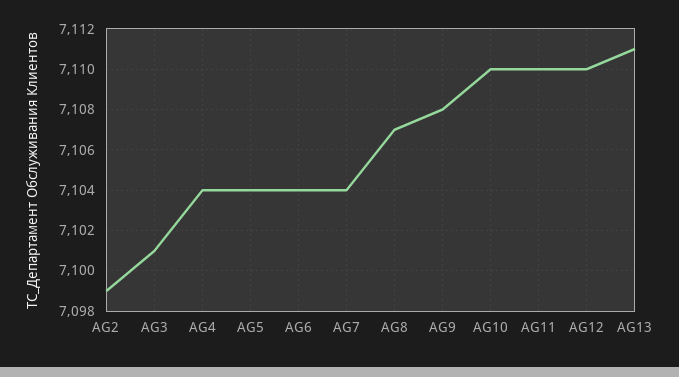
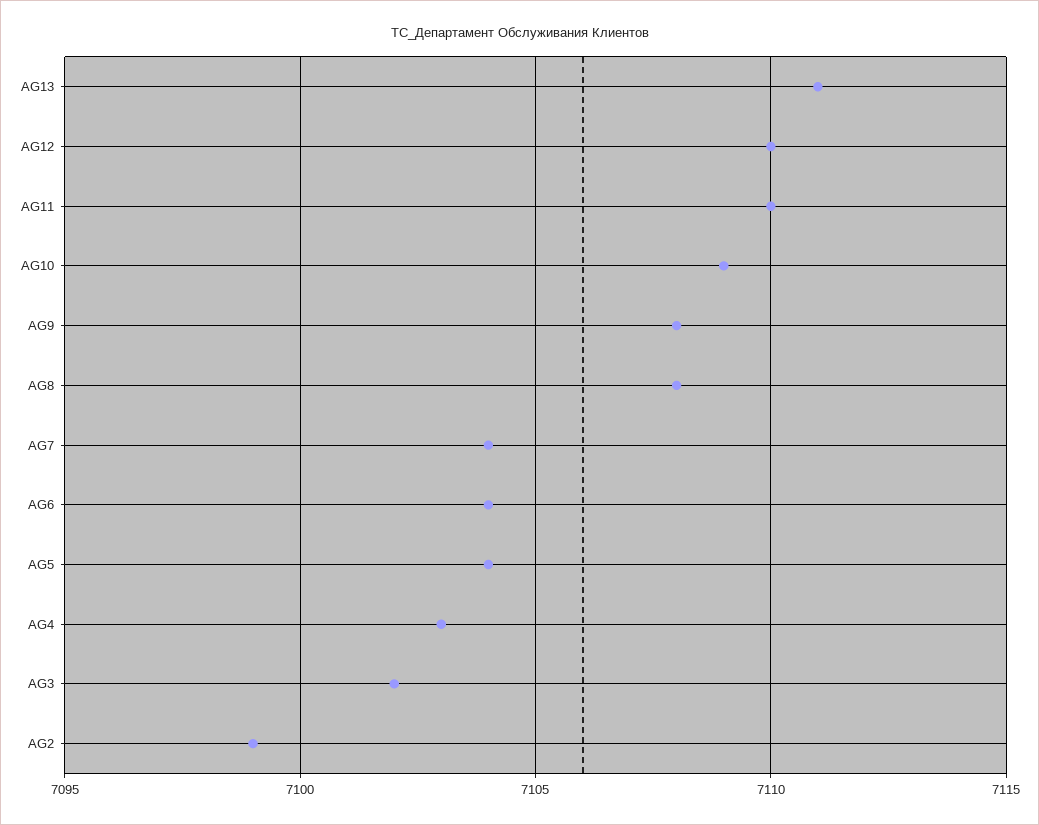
AG3: 7101 -> 7102
AG4: 7104 -> 7103
AG8: 7107 -> 7108
AG10: 7110 -> 7109

